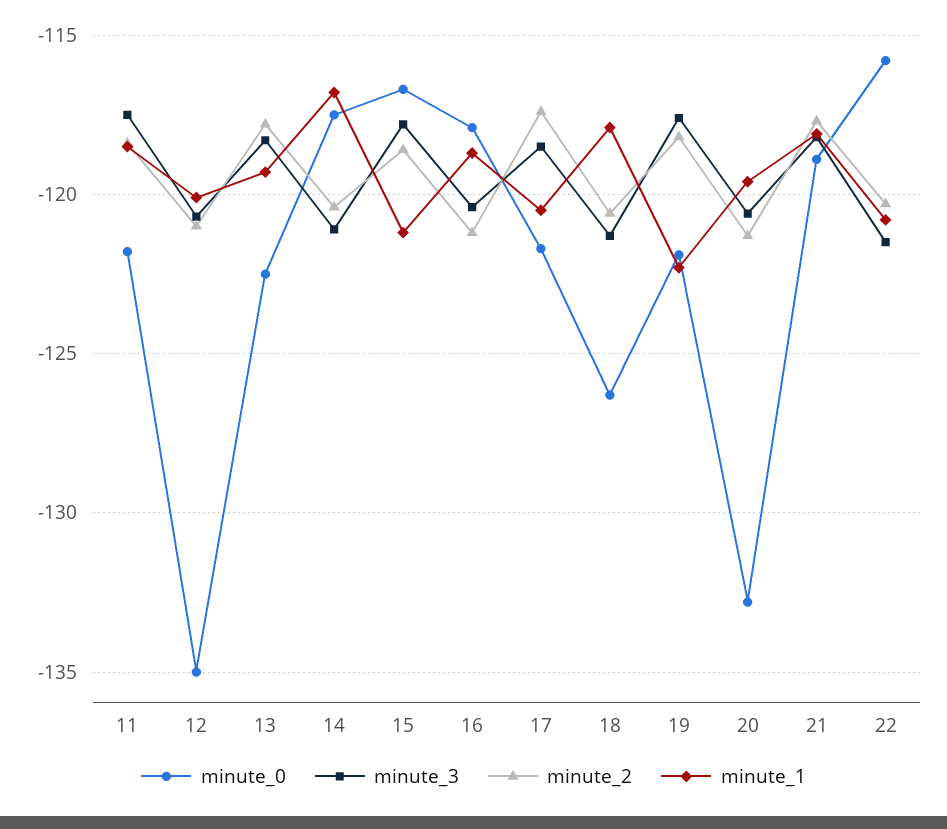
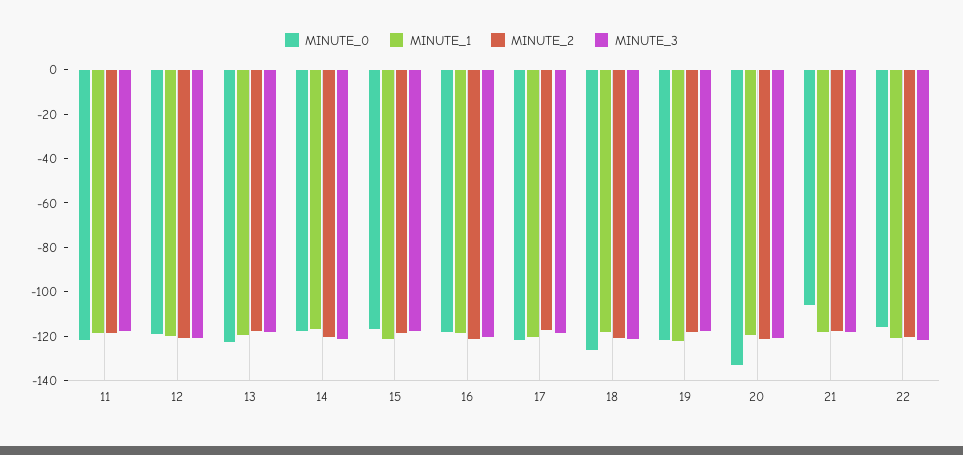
minute_0, 12: -135 -> -120
minute_0, 21: -119 -> -105

